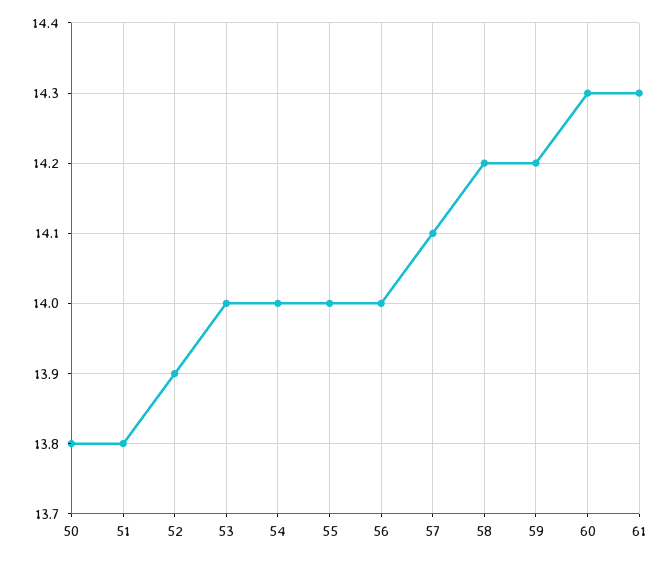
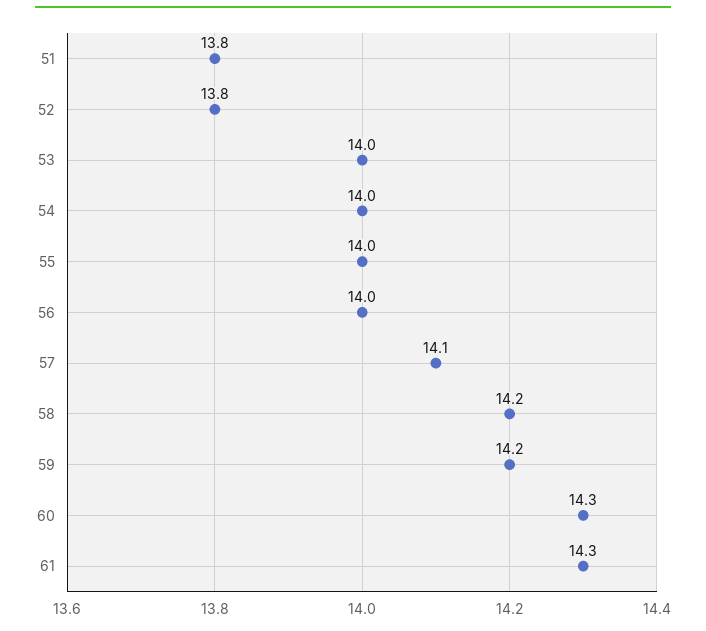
50: 13.8 -> none
52: 13.9 -> 13.8

